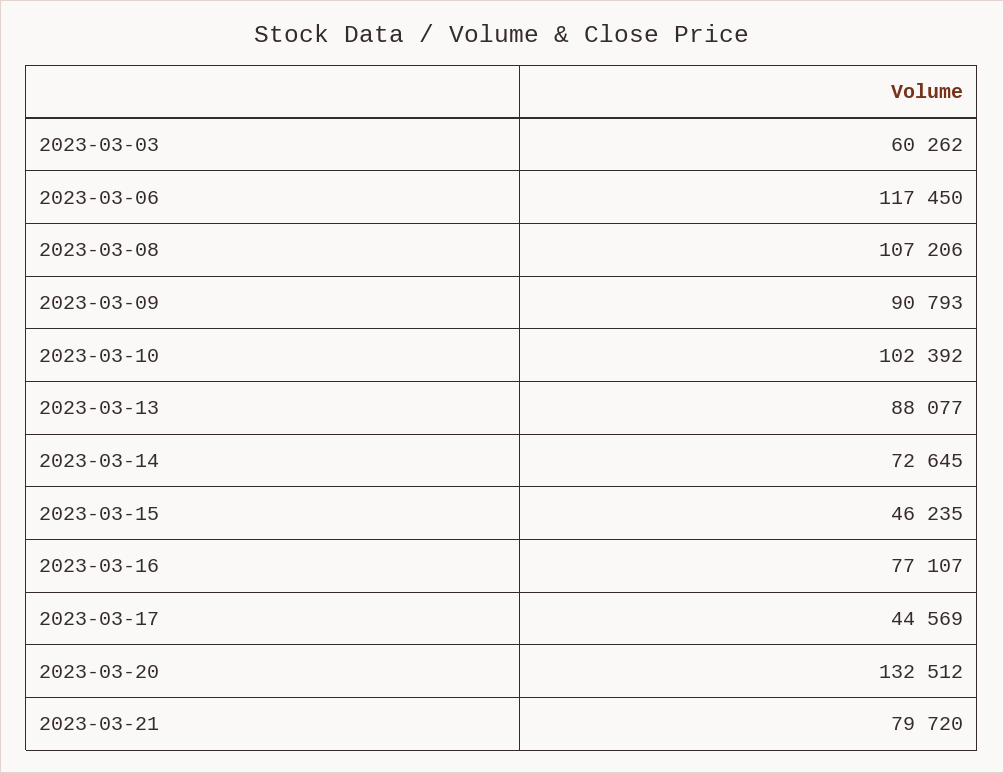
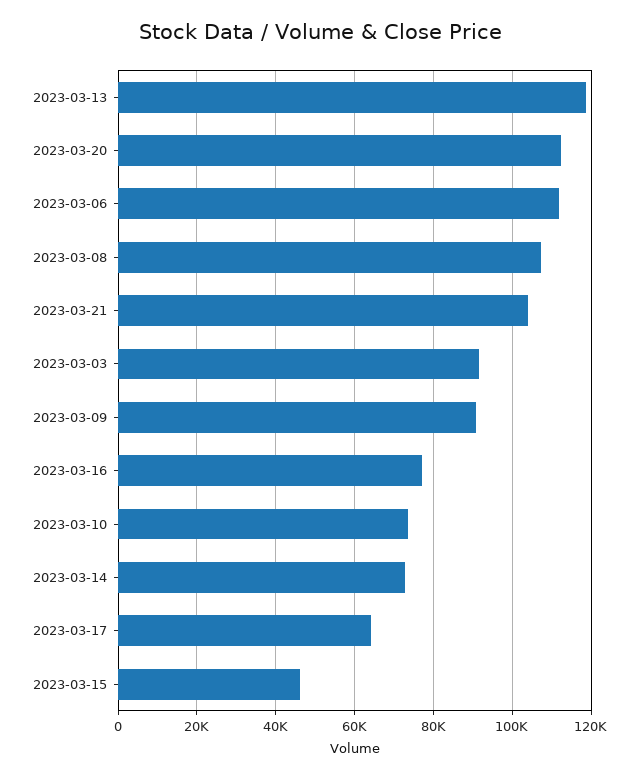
2023-03-03: 60262 -> 92000
2023-03-06: 117450 -> 112000
2023-03-10: 102392 -> 74000
2023-03-13: 88077 -> 118000
2023-03-17: 44569 -> 64000
2023-03-20: 132512 -> 112000
2023-03-21: 79720 -> 104000

